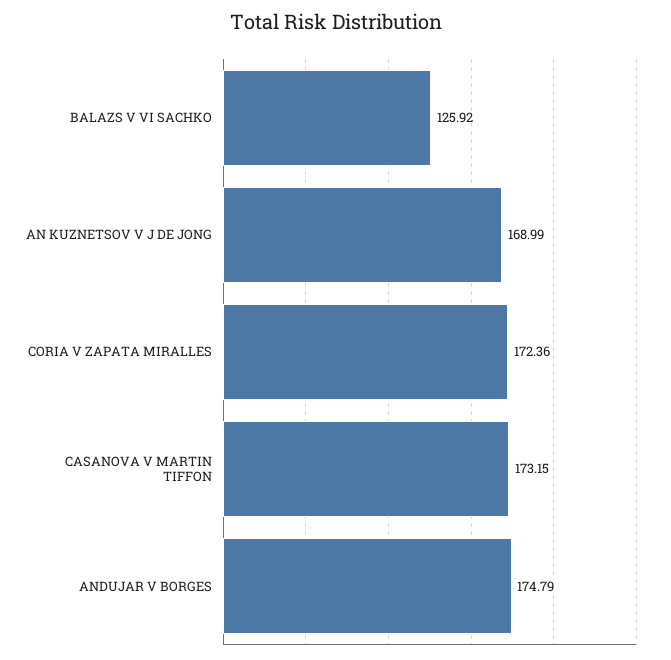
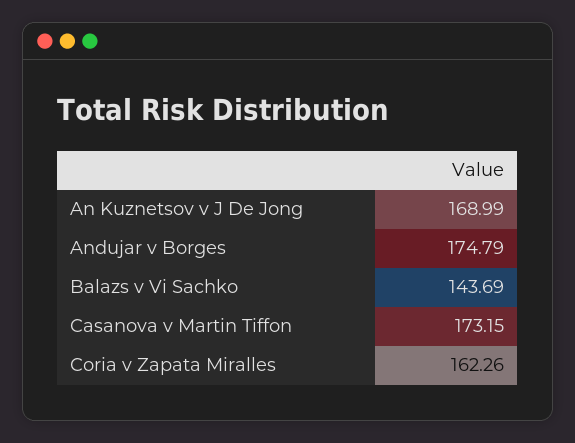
BALAZS V VI SACHKO: 125.92 -> 143.69
CORIA V ZAPATA MIRALLES: 172.36 -> 162.26

